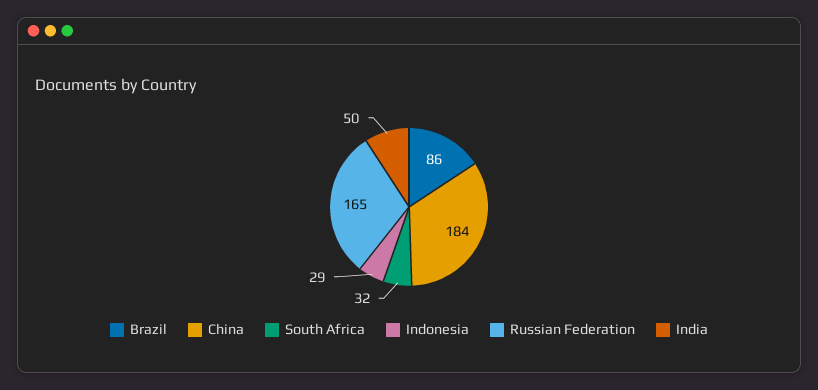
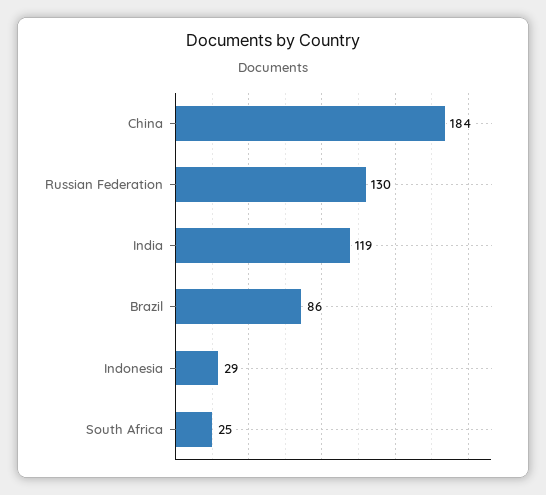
South Africa: 32 -> 25
Russian Federation: 165 -> 130
India: 50 -> 119

